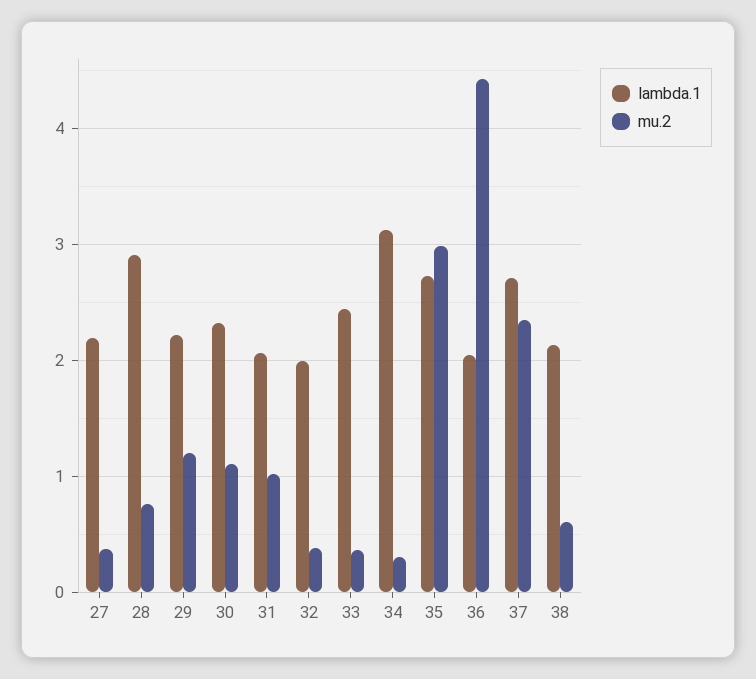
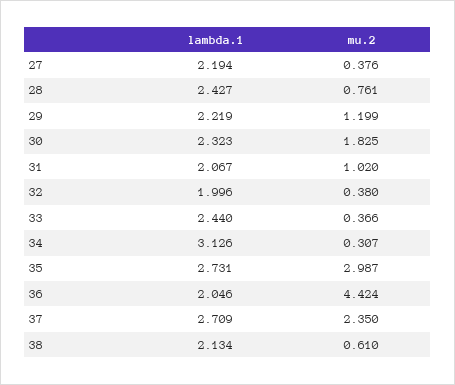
lambda.1, 28: 2.9 -> 2.427
mu.2, 30: 1.1 -> 1.825

